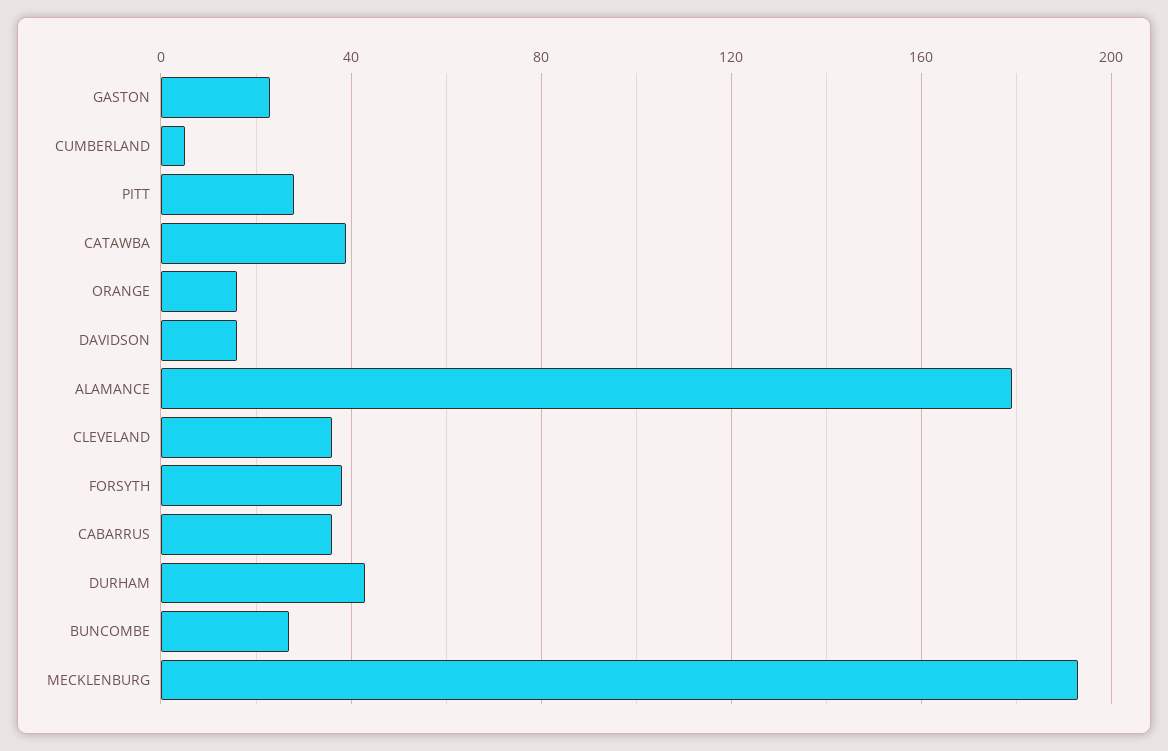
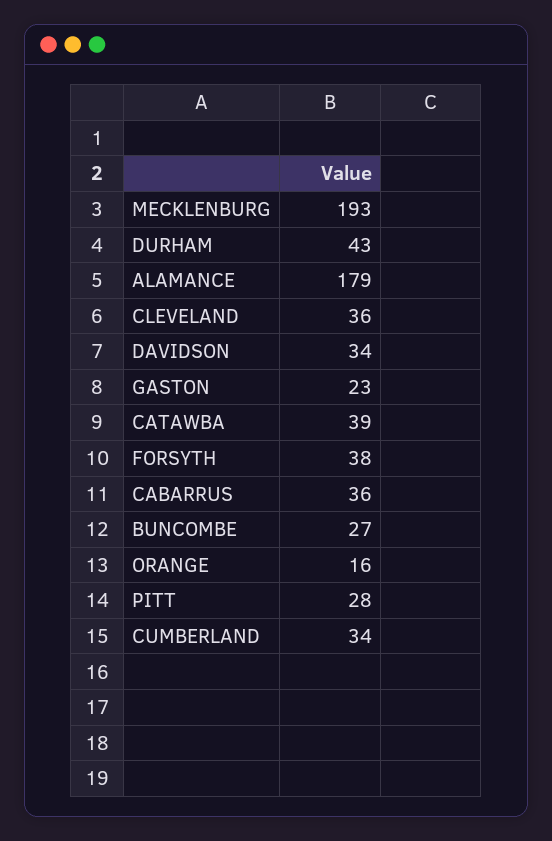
CUMBERLAND: 5 -> 34
DAVIDSON: 15 -> 34

